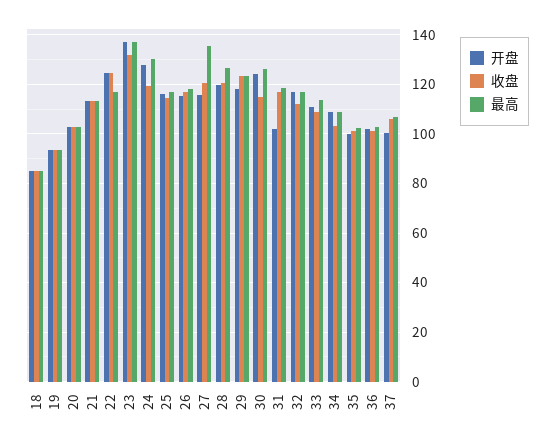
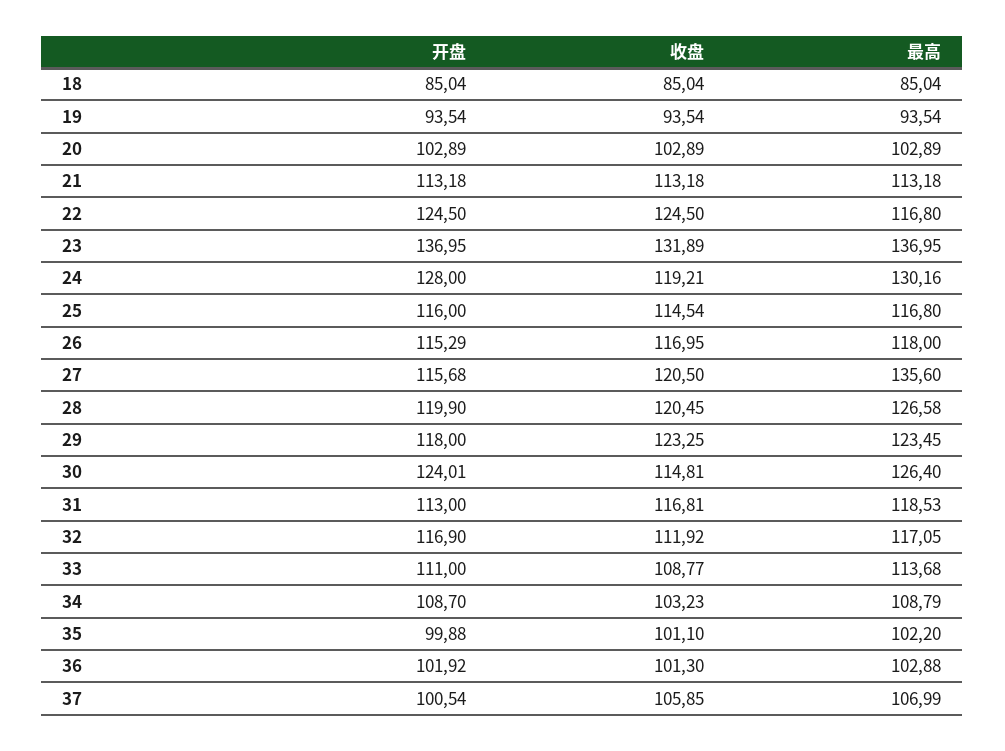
开盘, 31: 102.5 -> 113

